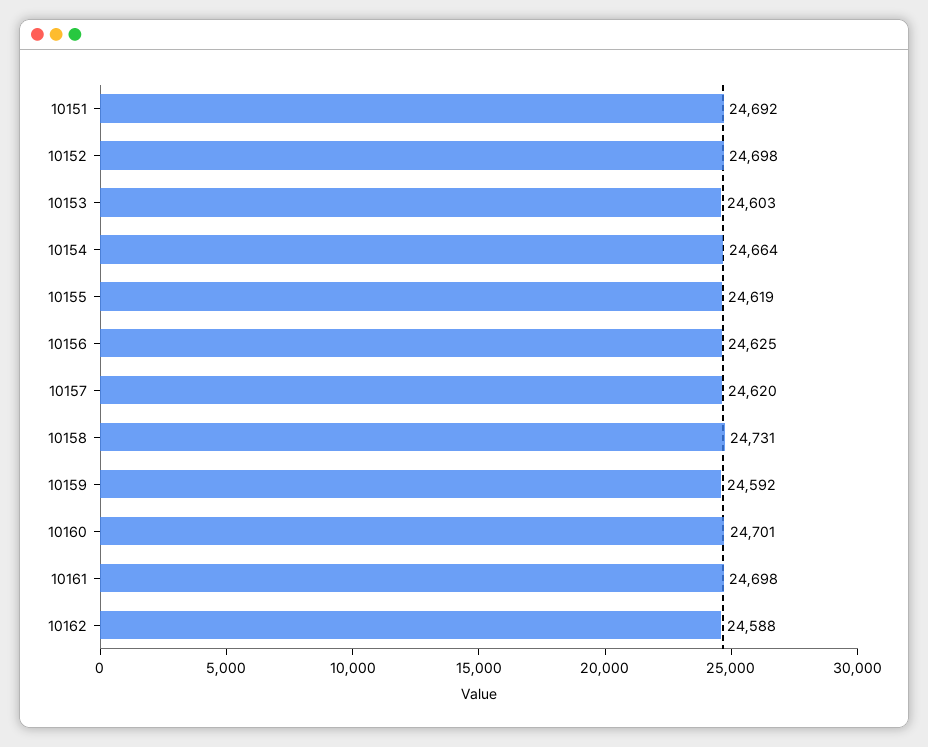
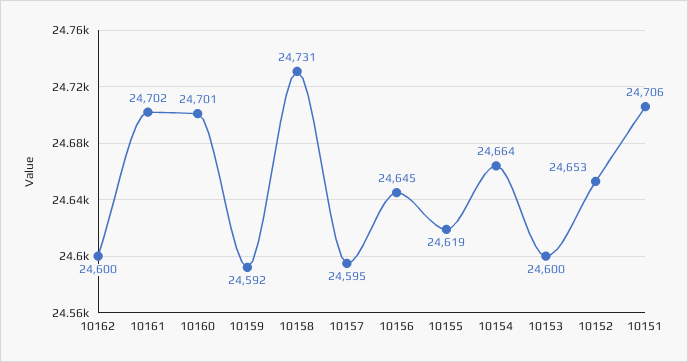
10151: 24692 -> 24706
10152: 24698 -> 24653
10153: 24603 -> 24600
10156: 24625 -> 24645
10157: 24620 -> 24595
10161: 24698 -> 24702
10162: 24588 -> 24600

